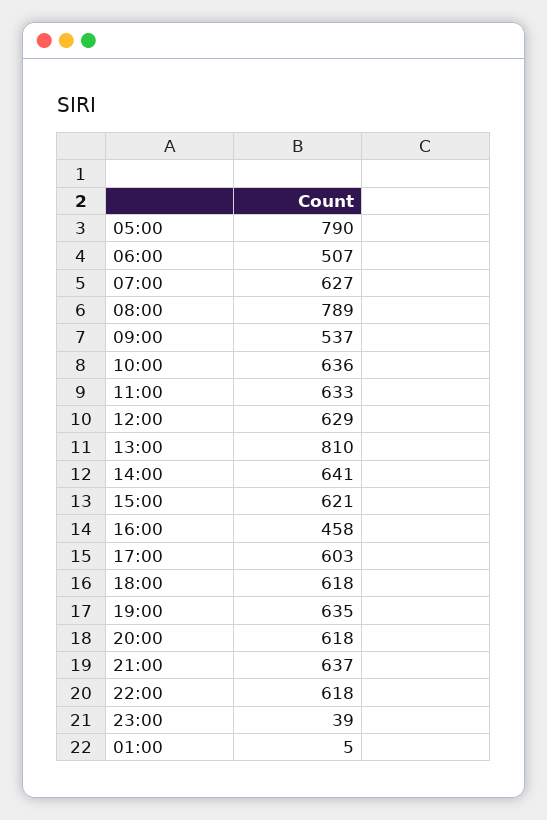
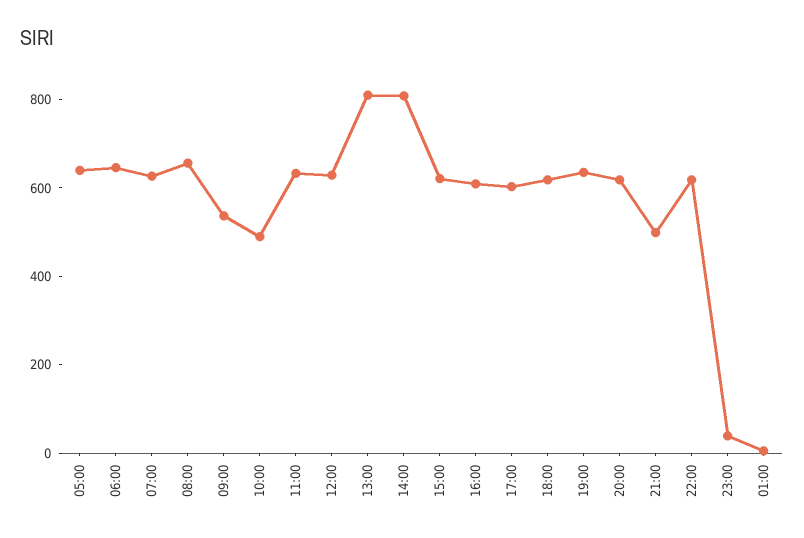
05:00: 790 -> 650
06:00: 507 -> 650
08:00: 789 -> 650
10:00: 636 -> 500
14:00: 641 -> 800
16:00: 458 -> 600
21:00: 637 -> 500

